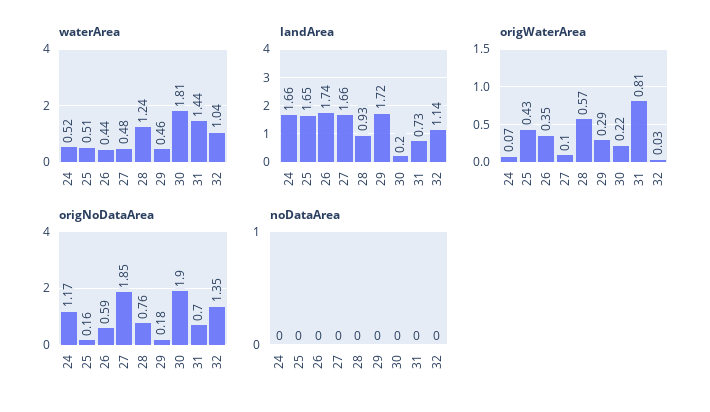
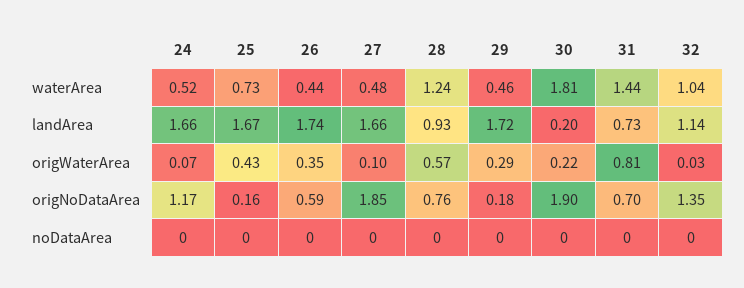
waterArea, 25: 0.51 -> 0.73
landArea, 25: 1.65 -> 1.67

